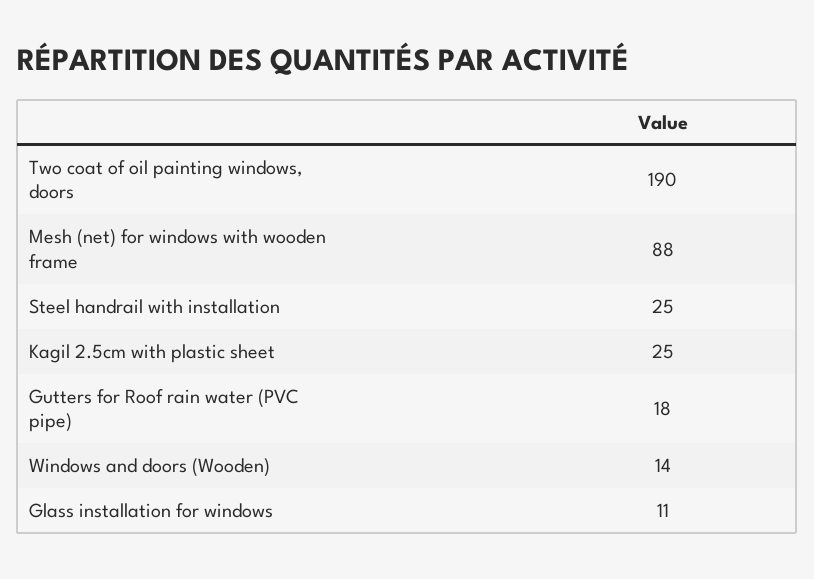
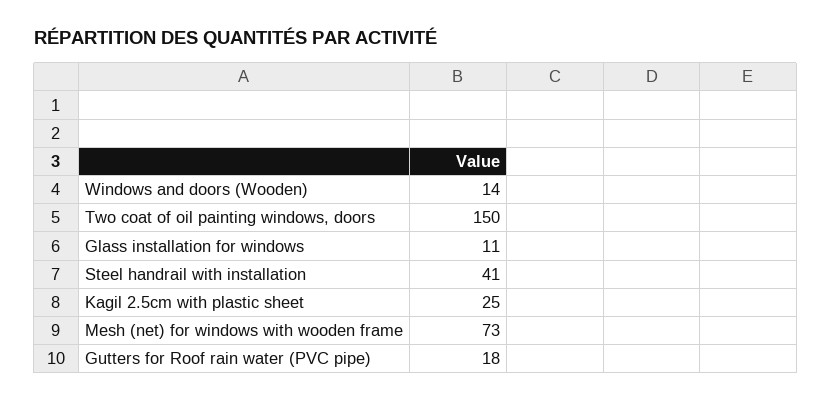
Two coat of oil painting windows, doors: 190 -> 150
Mesh (net) for windows with wooden frame: 88 -> 73
Steel handrail with installation: 25 -> 41

